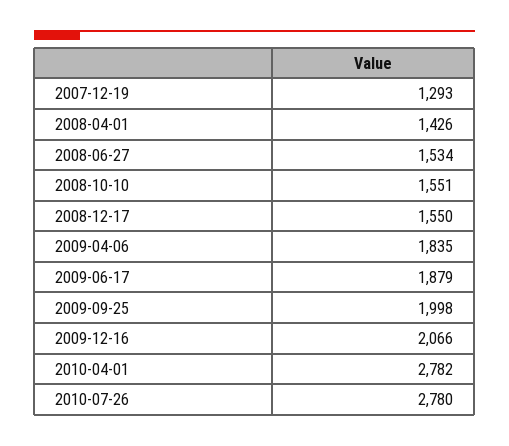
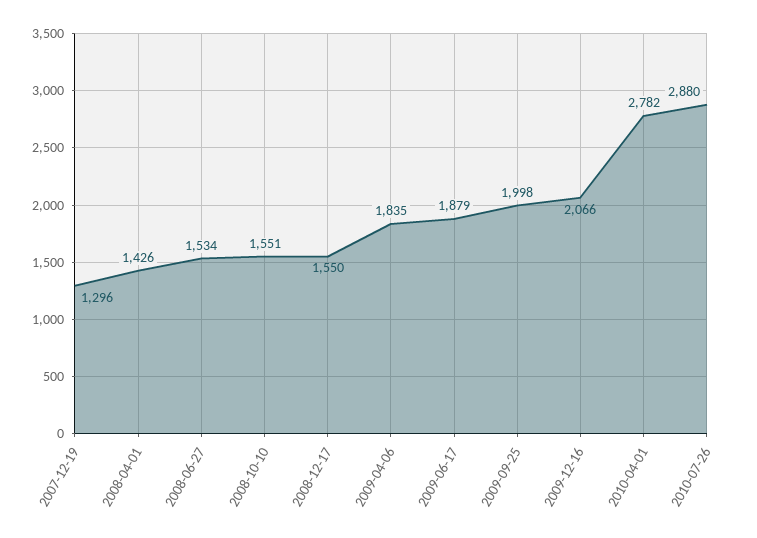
2007-12-19: 1293 -> 1296
2010-07-26: 2780 -> 2880

